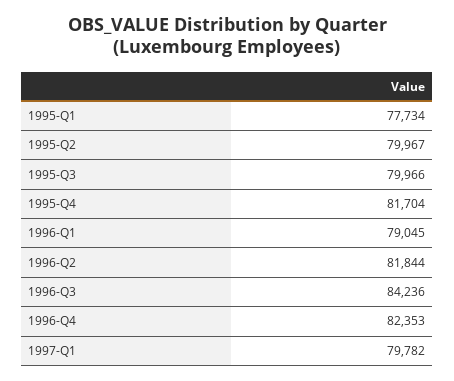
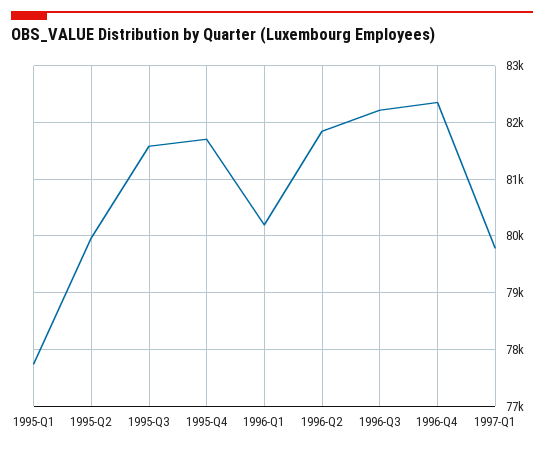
1995-Q3: 79966 -> 81600
1996-Q1: 79045 -> 80200
1996-Q3: 84236 -> 82200

